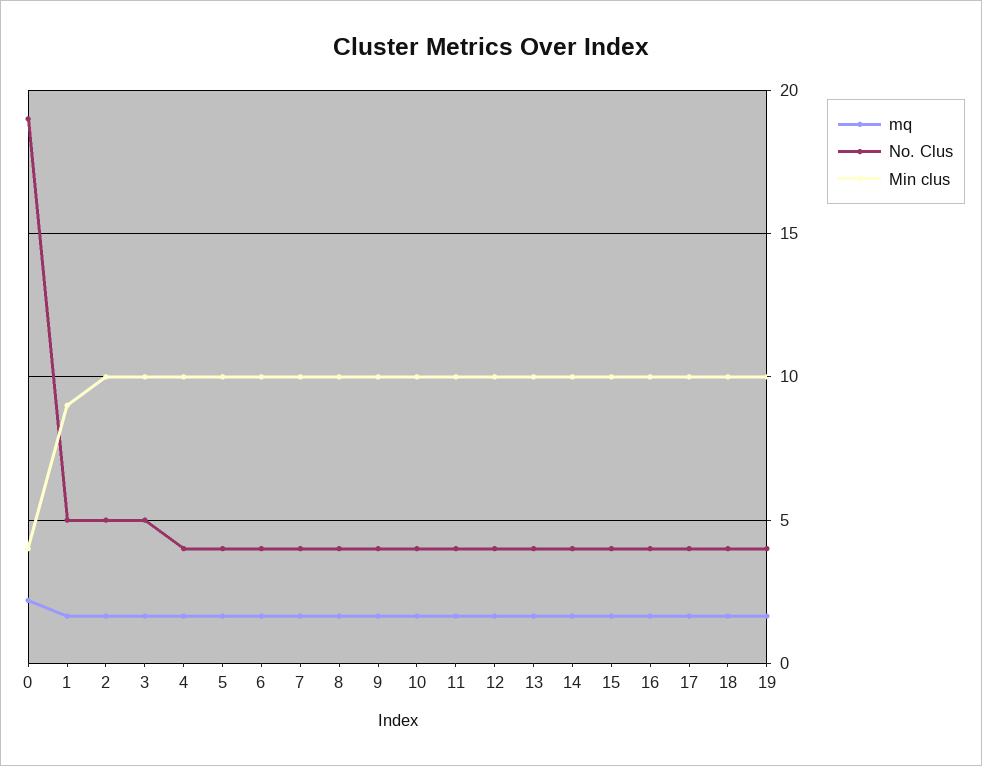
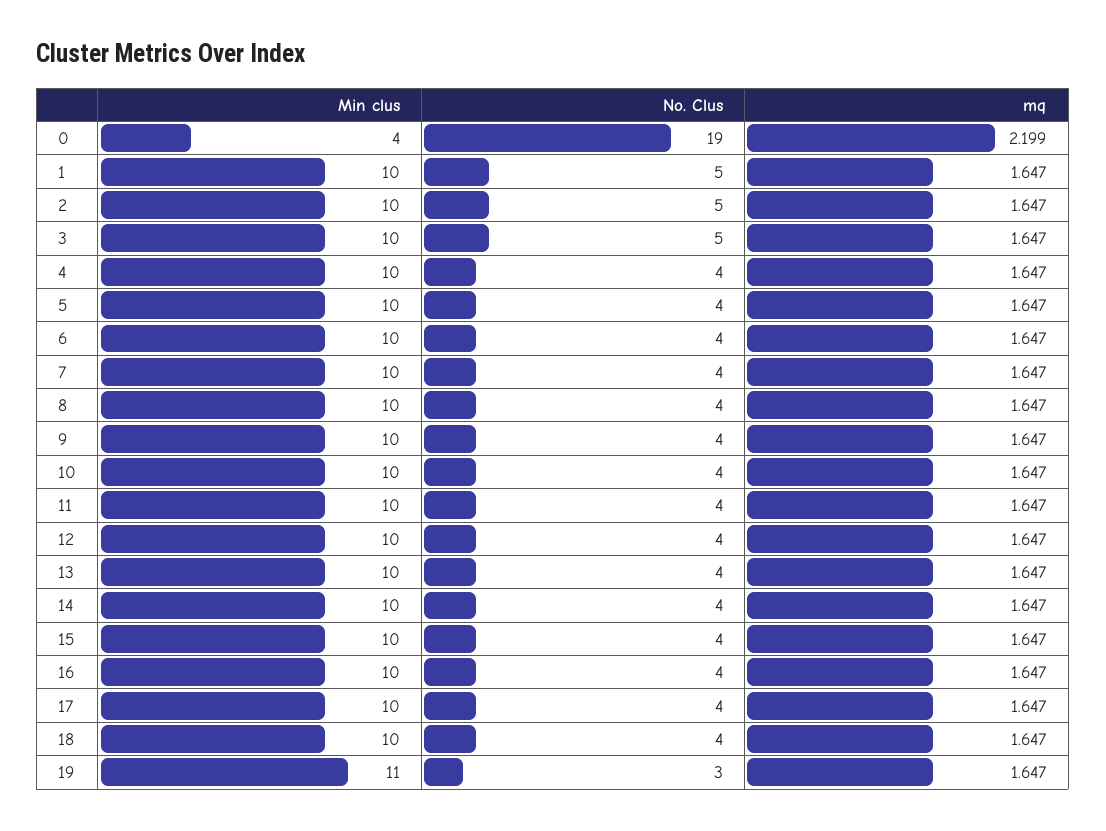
Min clus, 1: 9 -> 10
No. Clus, 19: 4 -> 3
Min clus, 19: 10 -> 11

